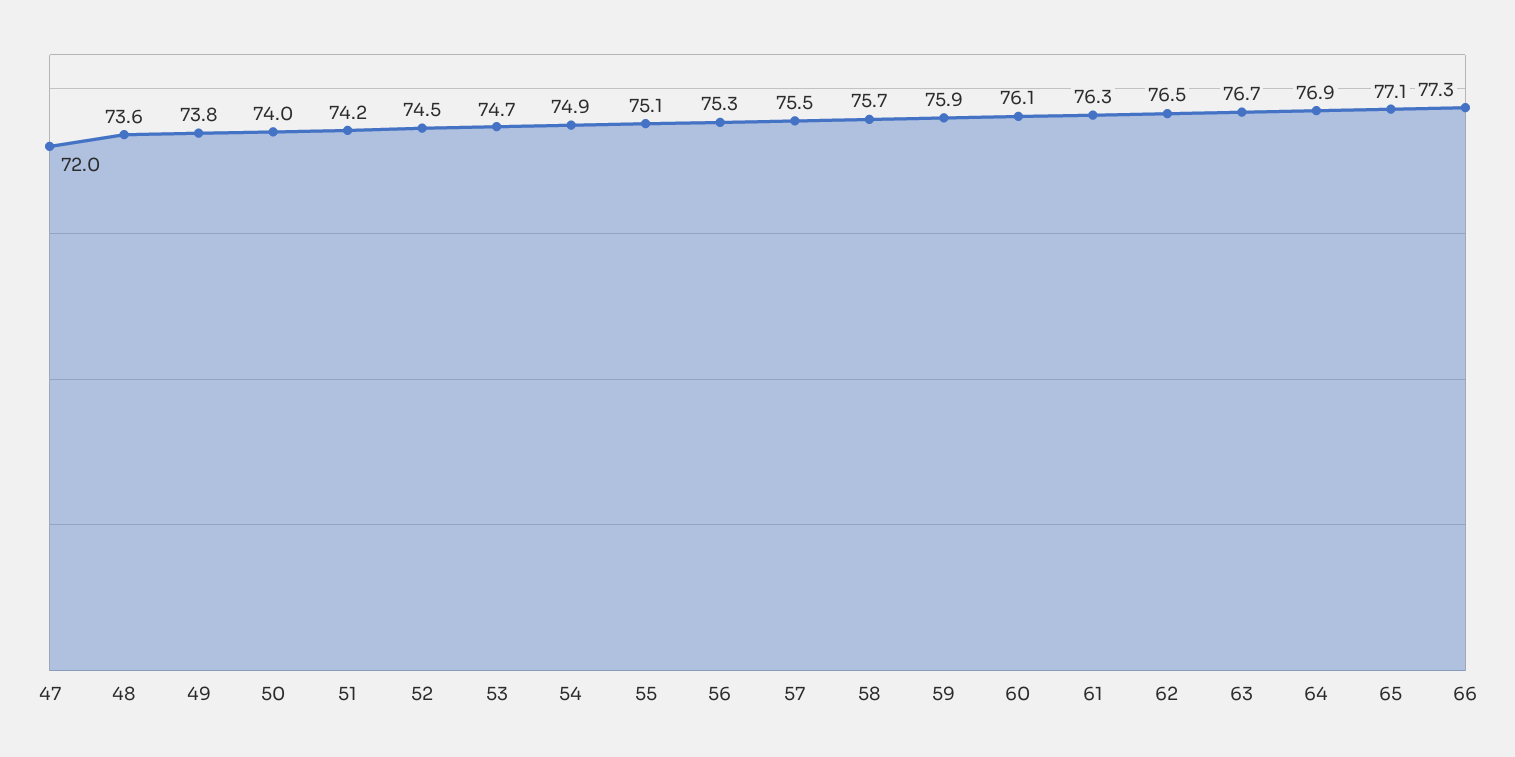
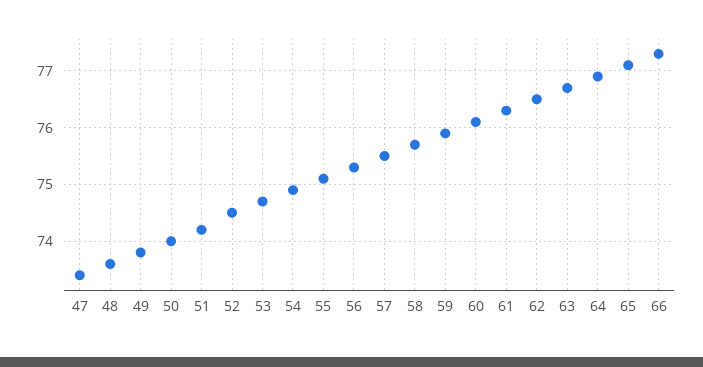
47: 72 -> 73.5

